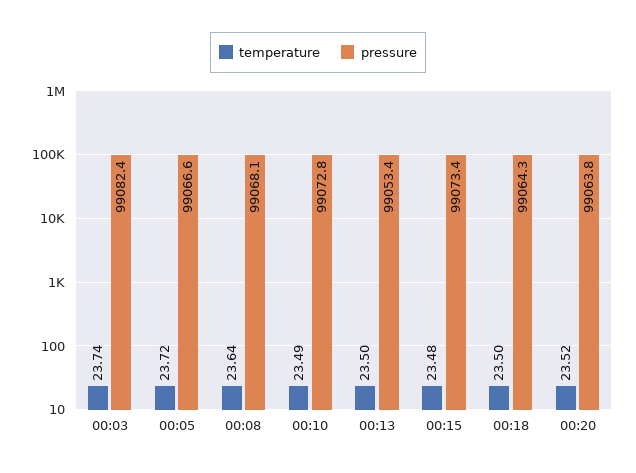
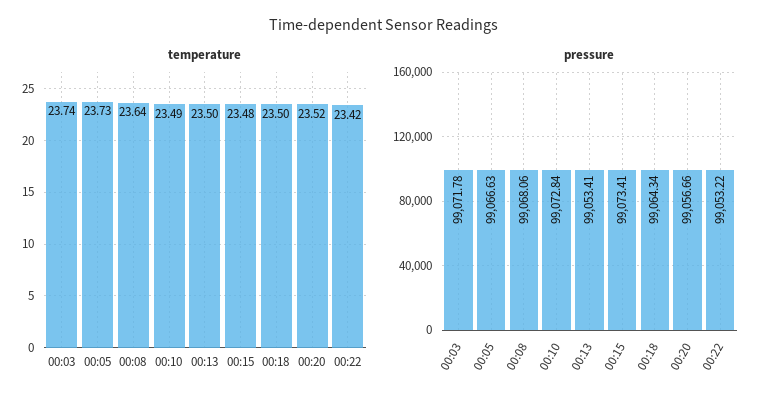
pressure, 00:03: 99082.4 -> 99071.78
temperature, 00:05: 23.72 -> 23.73
pressure, 00:20: 99063.8 -> 99056.66
temperature, 00:22: none -> 23.42
pressure, 00:22: none -> 99053.22

